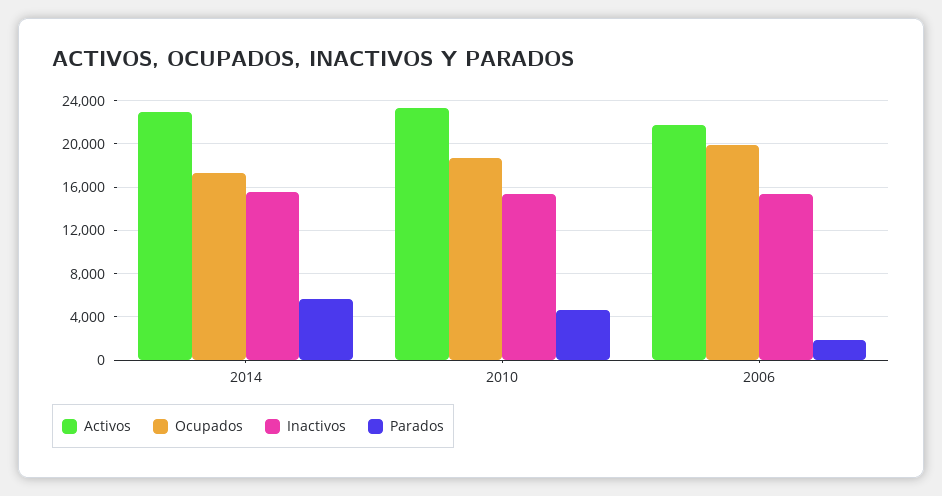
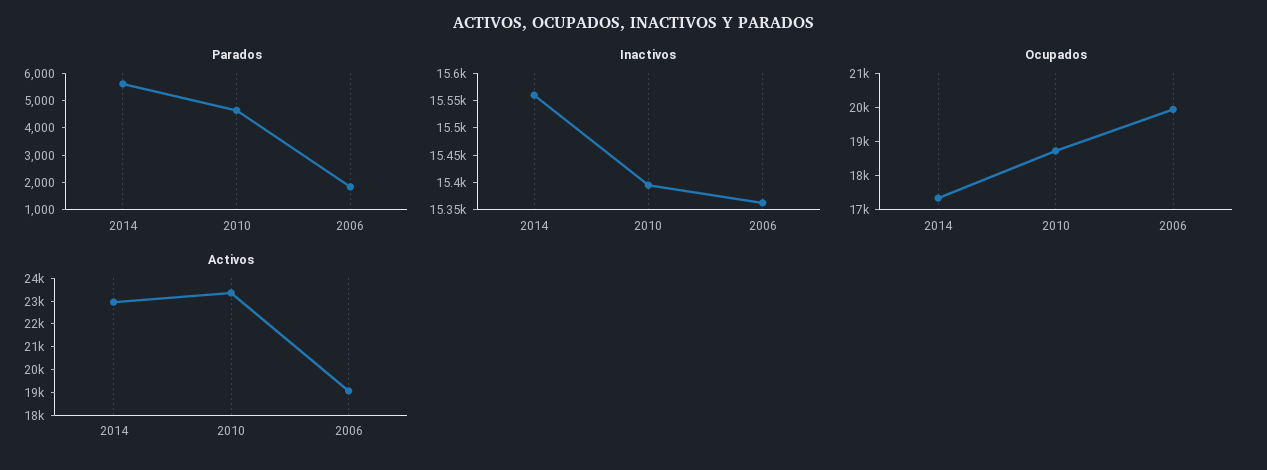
Activos, 2006: 22000 -> 19000

